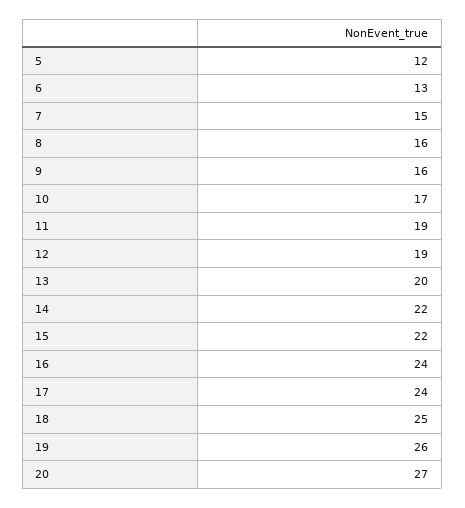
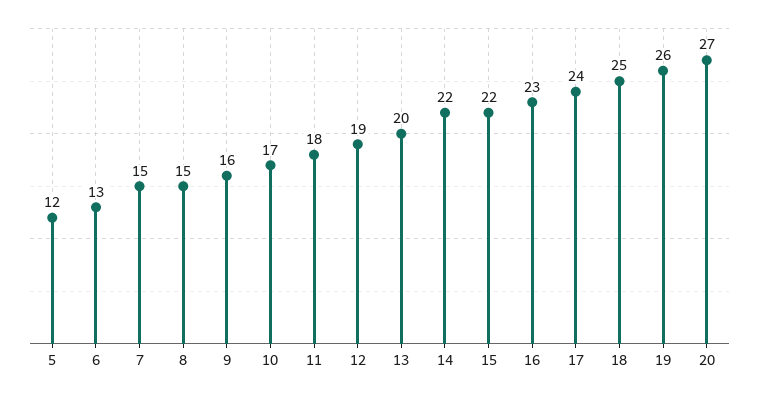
8: 16 -> 15
11: 19 -> 18
16: 24 -> 23

